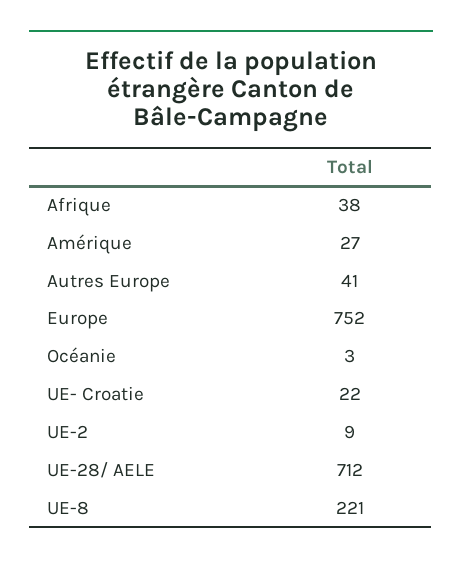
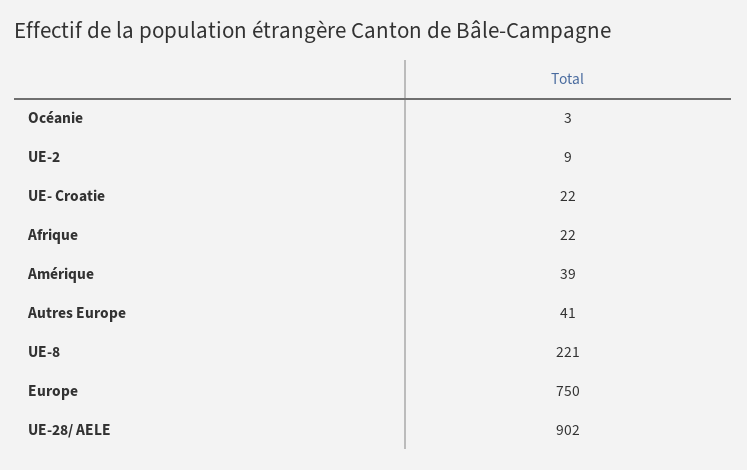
Afrique: 38 -> 22
Amérique: 27 -> 39
Europe: 752 -> 750
UE-28/ AELE: 712 -> 902

